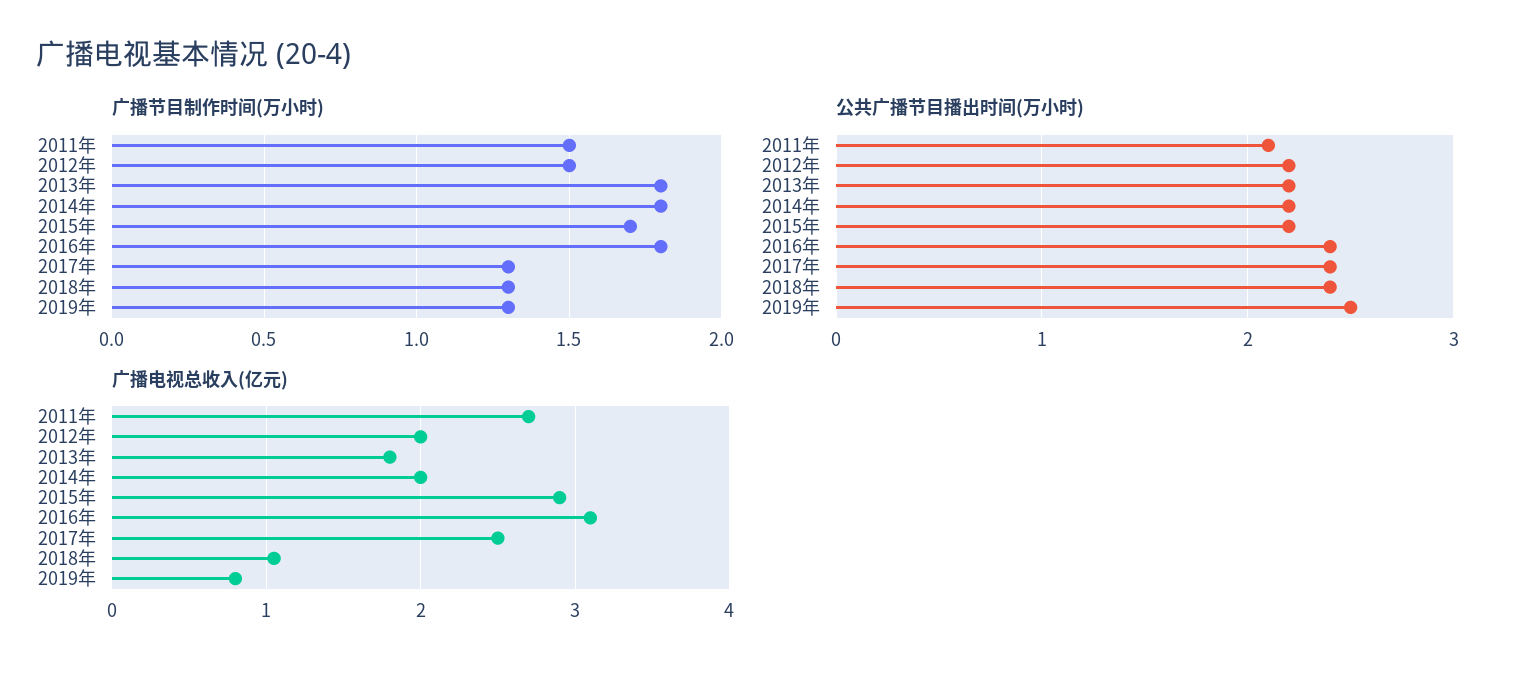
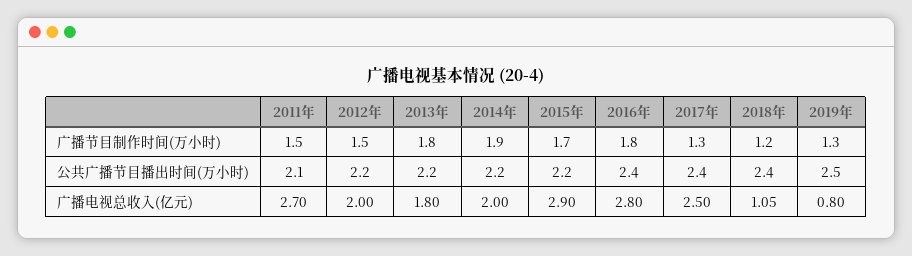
广播节目制作时间(万小时), 2014年: 1.8 -> 1.9
广播节目制作时间(万小时), 2018年: 1.3 -> 1.2
广播电视总收入(亿元), 2016年: 3.1 -> 2.8

